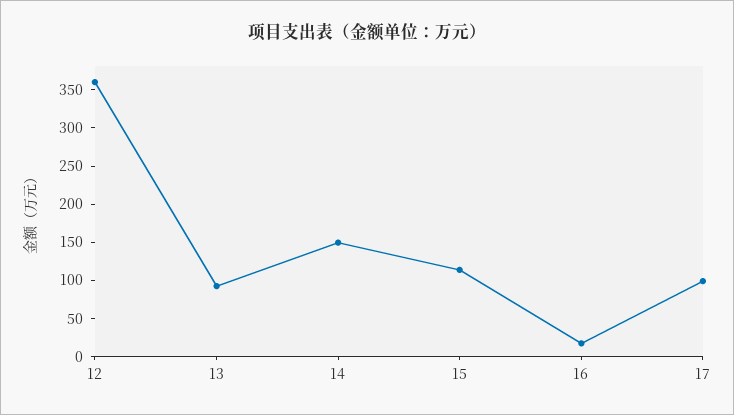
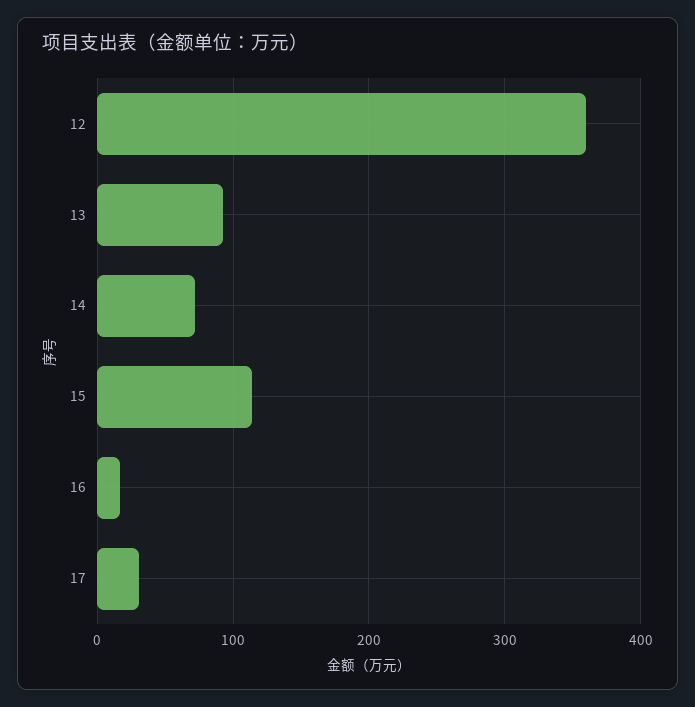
14: 150 -> 70
17: 100 -> 30

